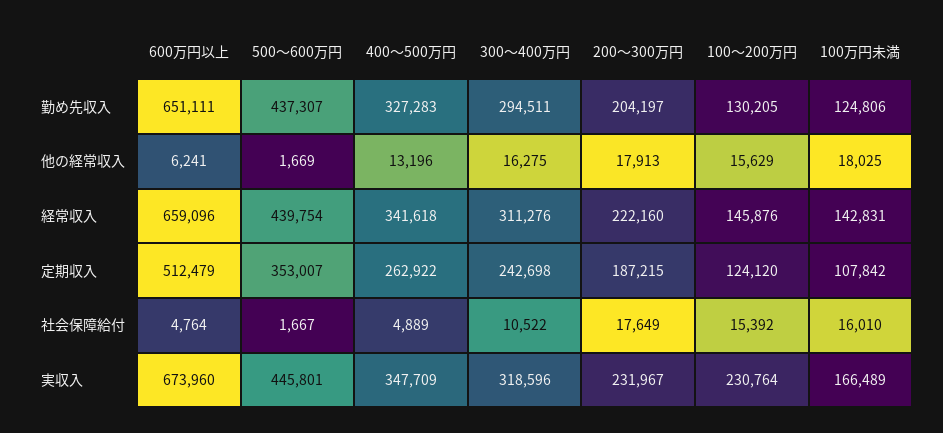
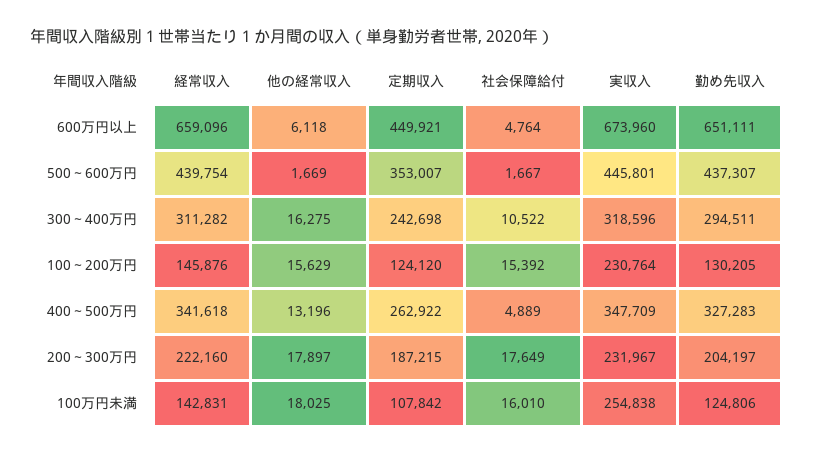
600万円以上, 他の経常収入: 6241 -> 6118
200～300万円, 他の経常収入: 17913 -> 17897
300～400万円, 経常収入: 311276 -> 311282
600万円以上, 定期収入: 512479 -> 449921
100万円未満, 実収入: 166489 -> 254838

